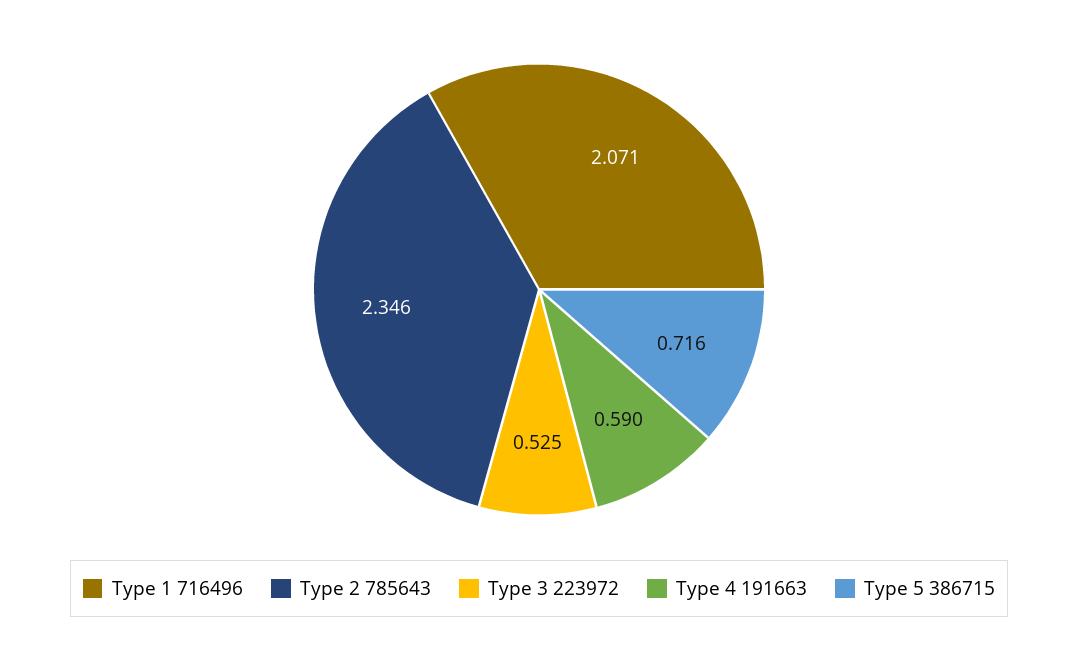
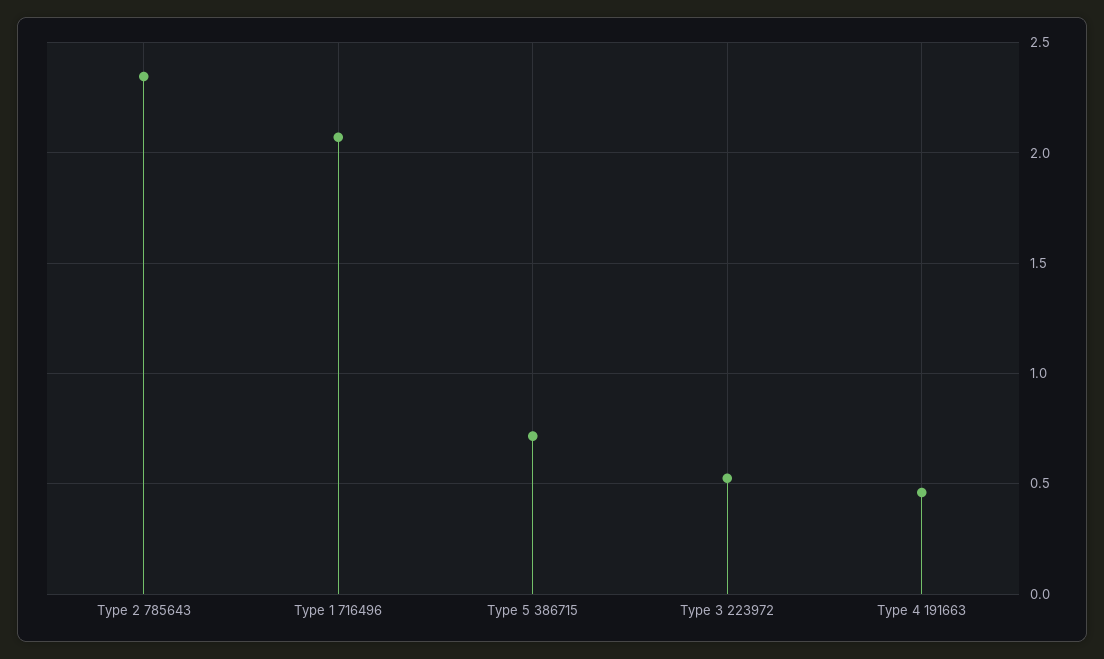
Type 4 191663: 0.59 -> 0.45

